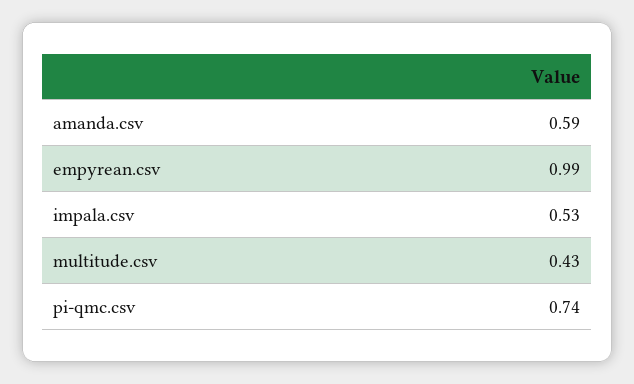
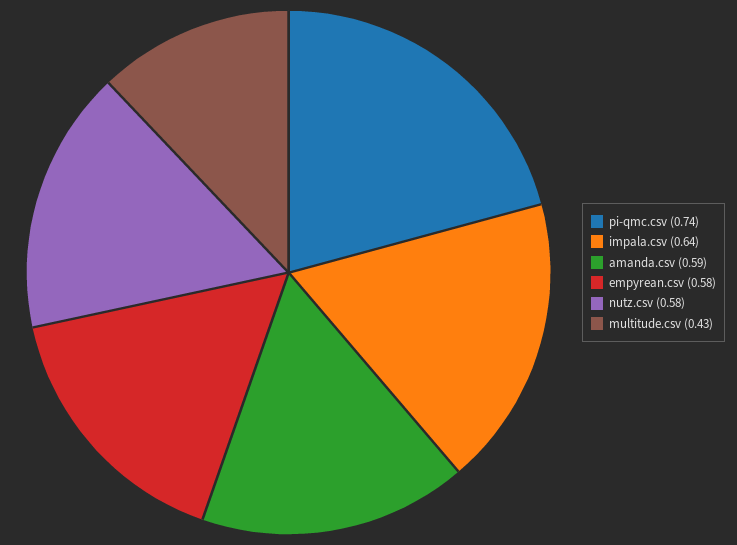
empyrean.csv: 0.99 -> 0.58
impala.csv: 0.53 -> 0.64
nutz.csv: none -> 0.58

